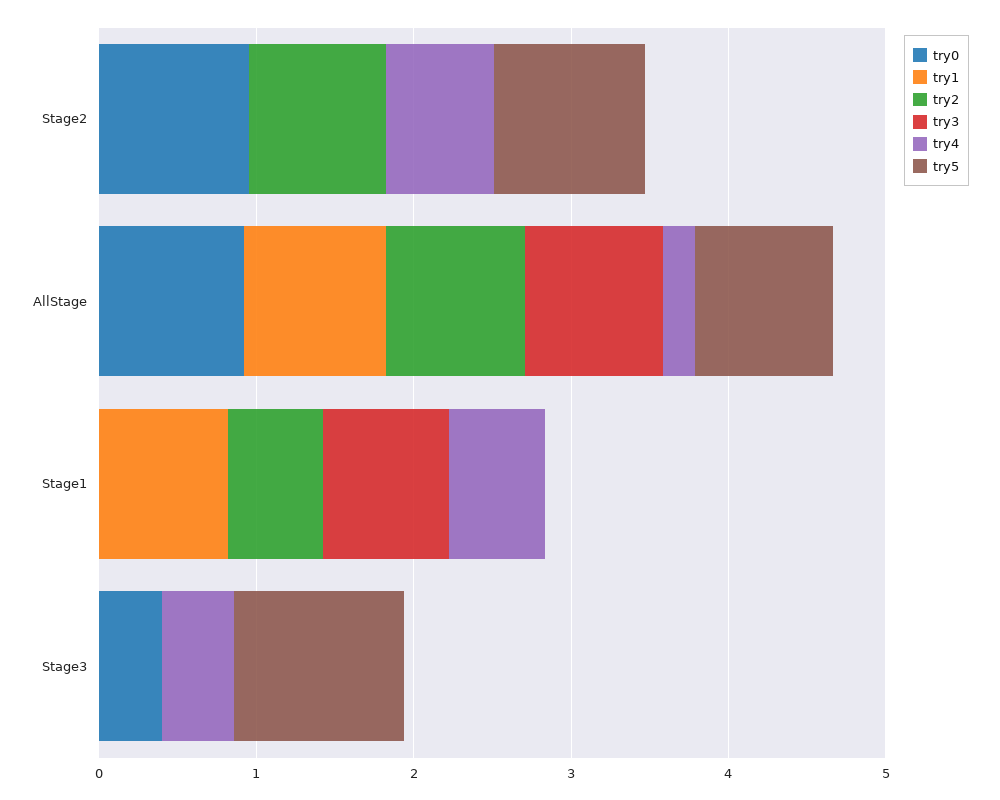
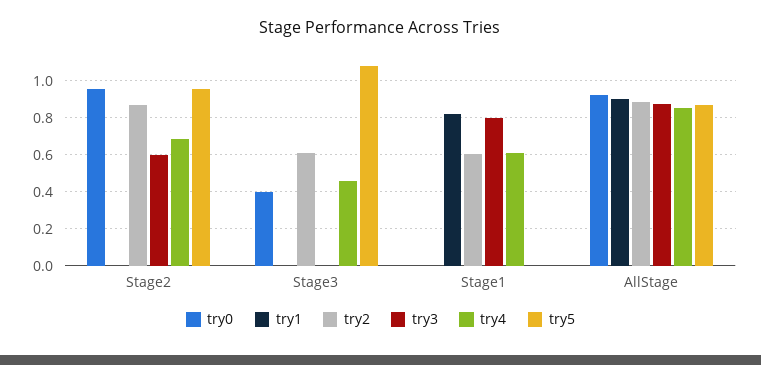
try3, Stage2: 0 -> 0.6
try4, AllStage: 0.2 -> 0.85
try2, Stage3: 0 -> 0.6

